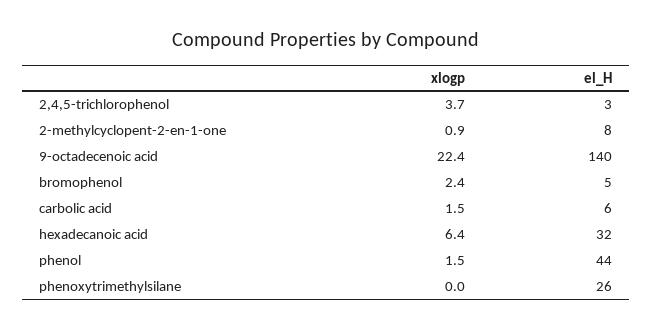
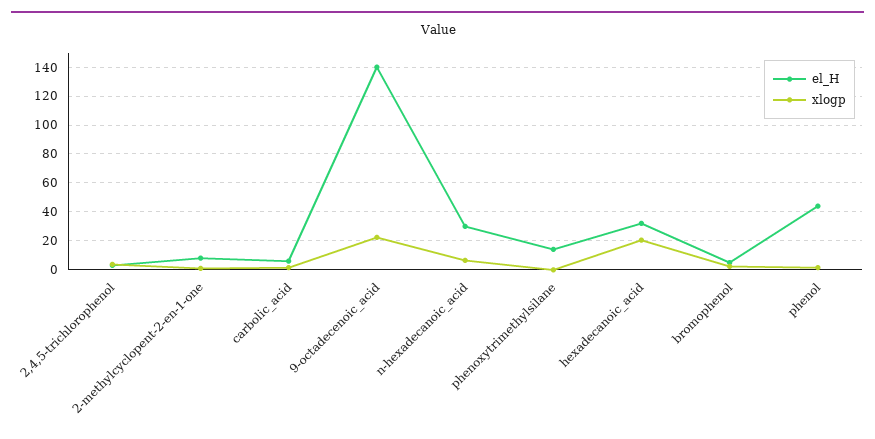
xlogp, hexadecanoic acid: 6.4 -> 20
el_H, phenoxytrimethylsilane: 26 -> 15
el_H, n-hexadecanoic_acid: none -> 30
xlogp, n-hexadecanoic_acid: none -> 5

